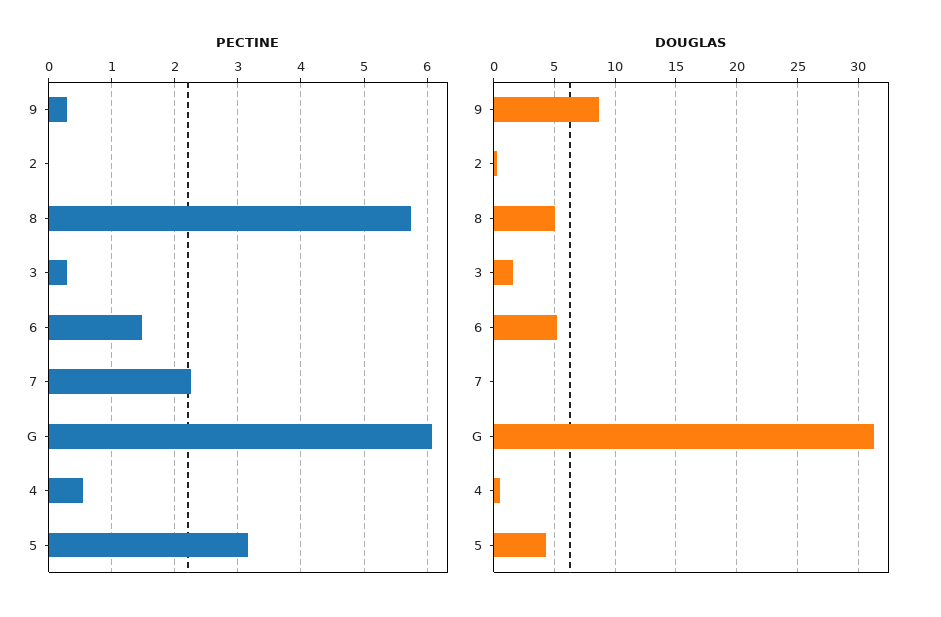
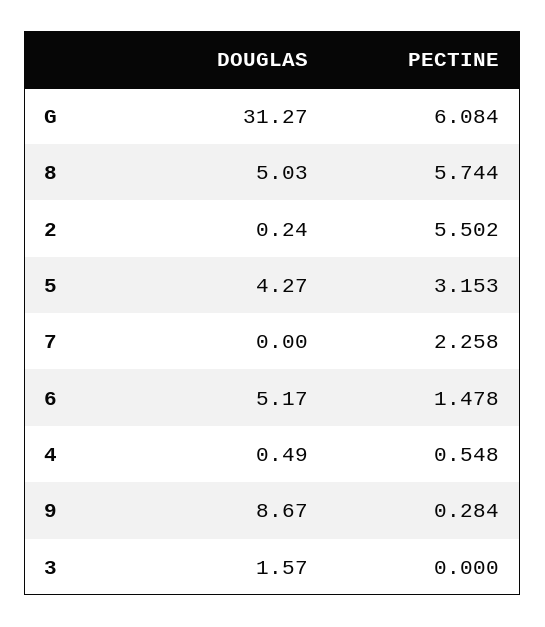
PECTINE, 2: 0 -> 5.502
PECTINE, 3: 0.3 -> 0

